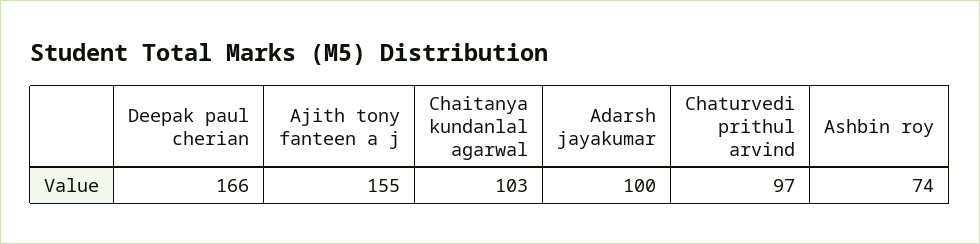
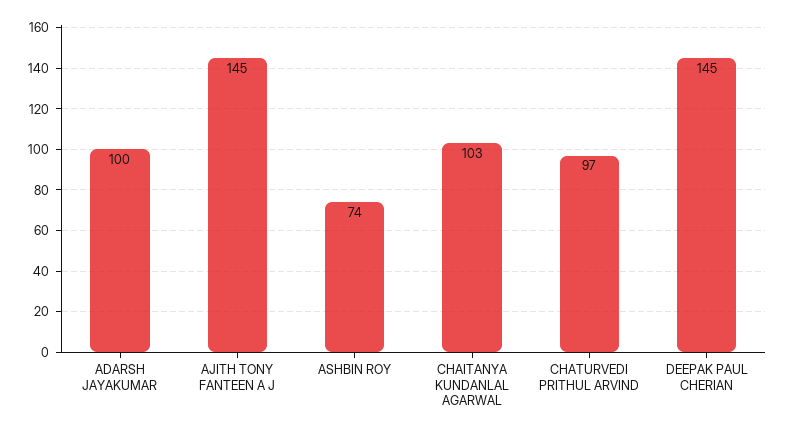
Deepak paul cherian: 166 -> 145
Ajith tony fanteen a j: 155 -> 145

